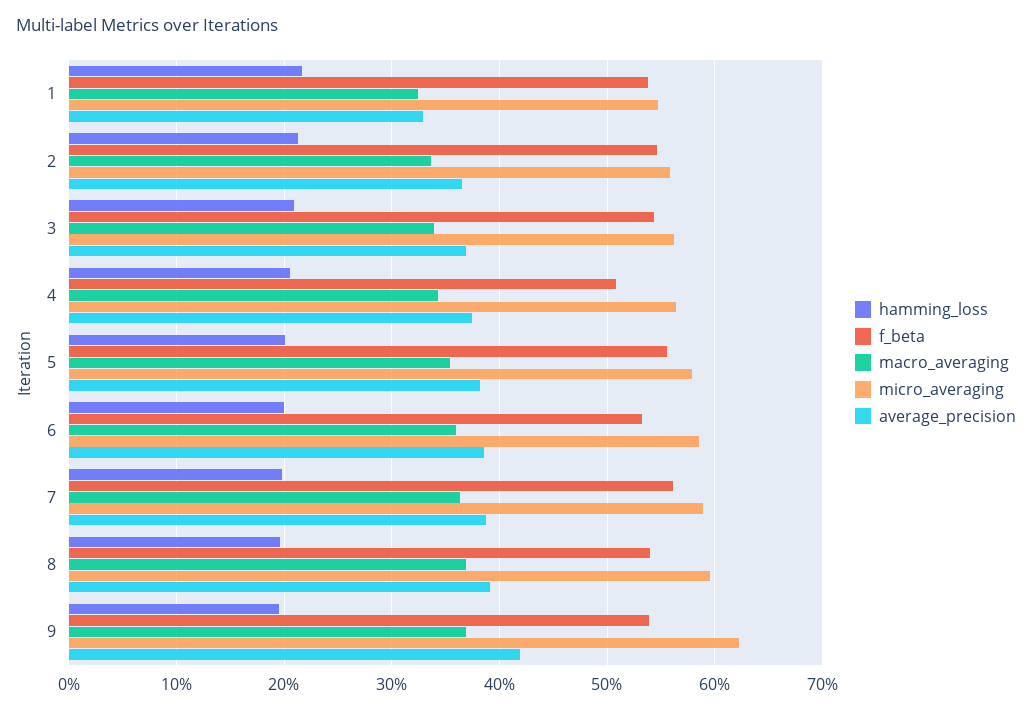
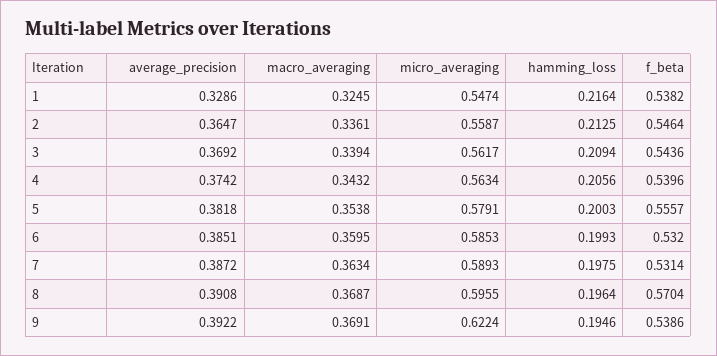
f_beta, 4: 0.51 -> 0.5396
f_beta, 7: 0.56 -> 0.5314
f_beta, 8: 0.54 -> 0.5704
average_precision, 9: 0.42 -> 0.3922

